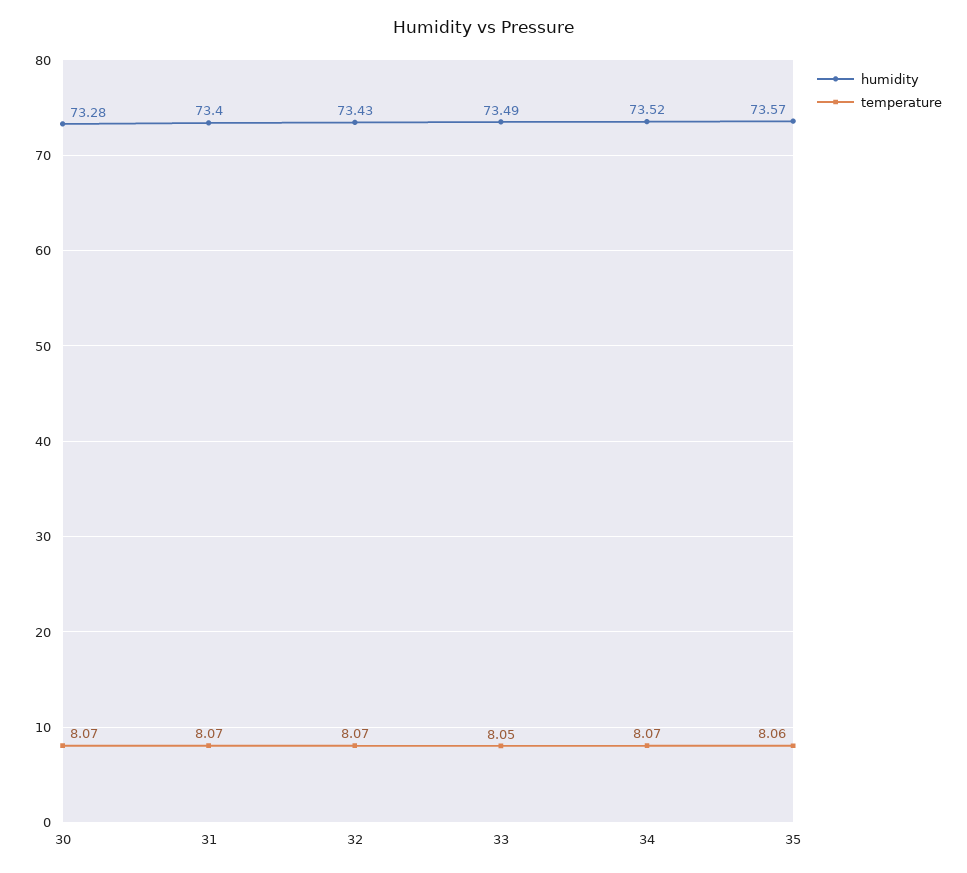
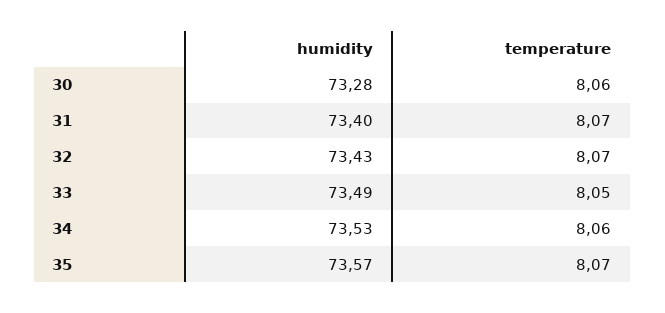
temperature, 30: 8.07 -> 8.06
humidity, 34: 73.52 -> 73.53
temperature, 34: 8.07 -> 8.06
temperature, 35: 8.06 -> 8.07

